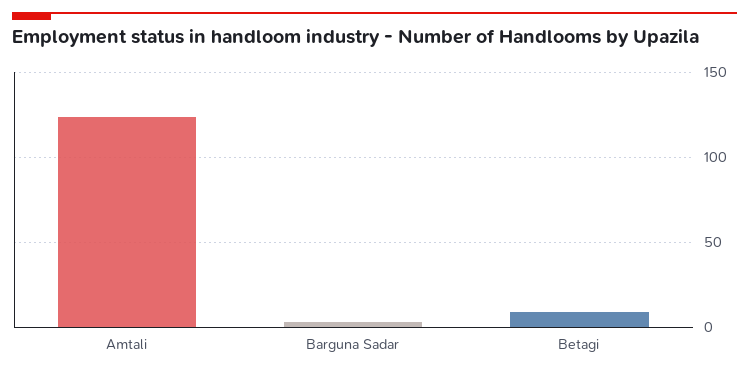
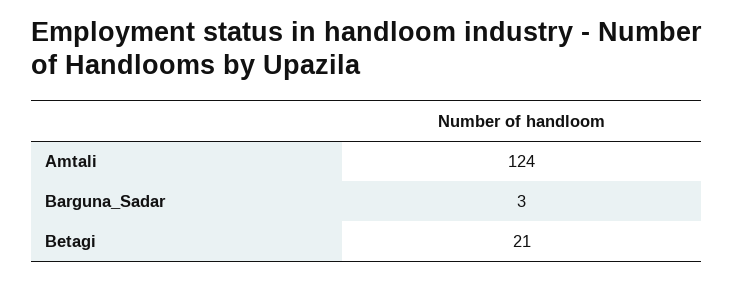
Betagi: 10 -> 21

